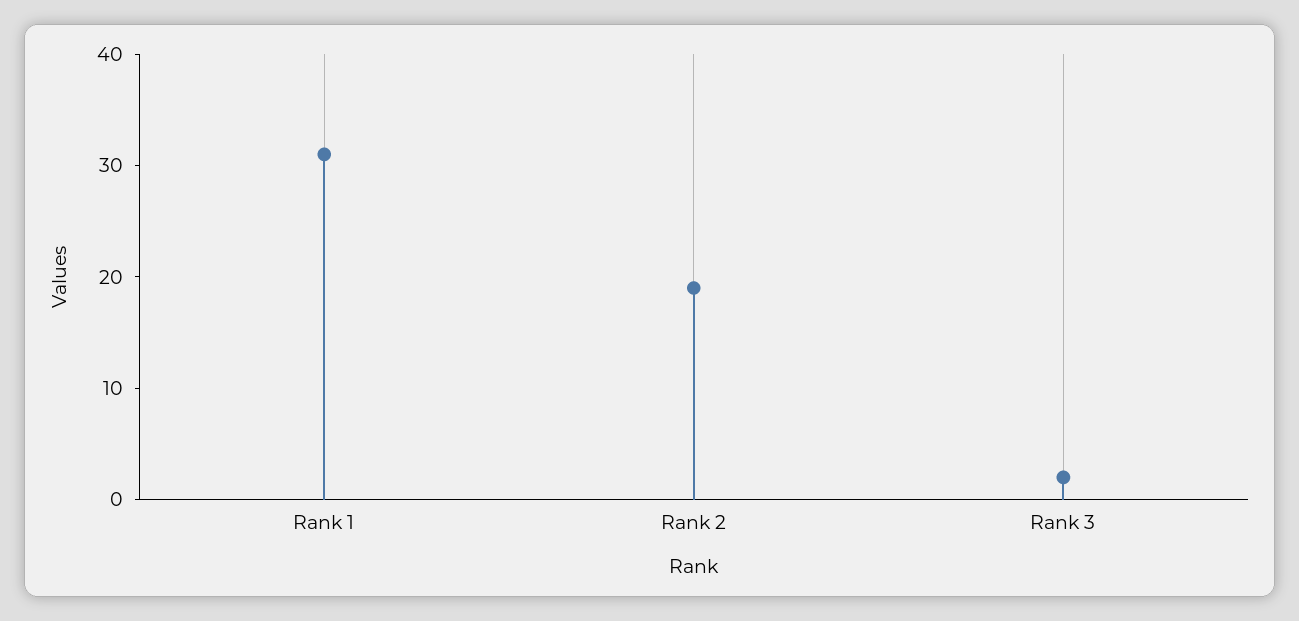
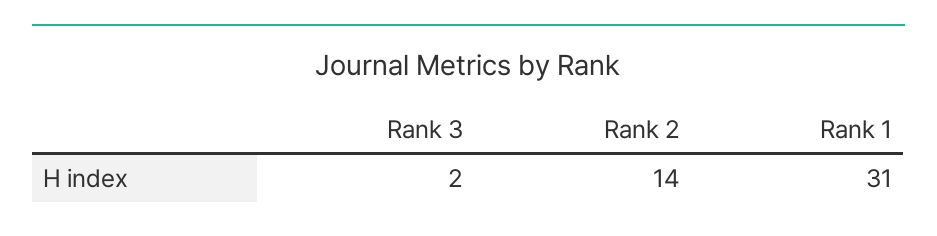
Rank 2: 19 -> 14

